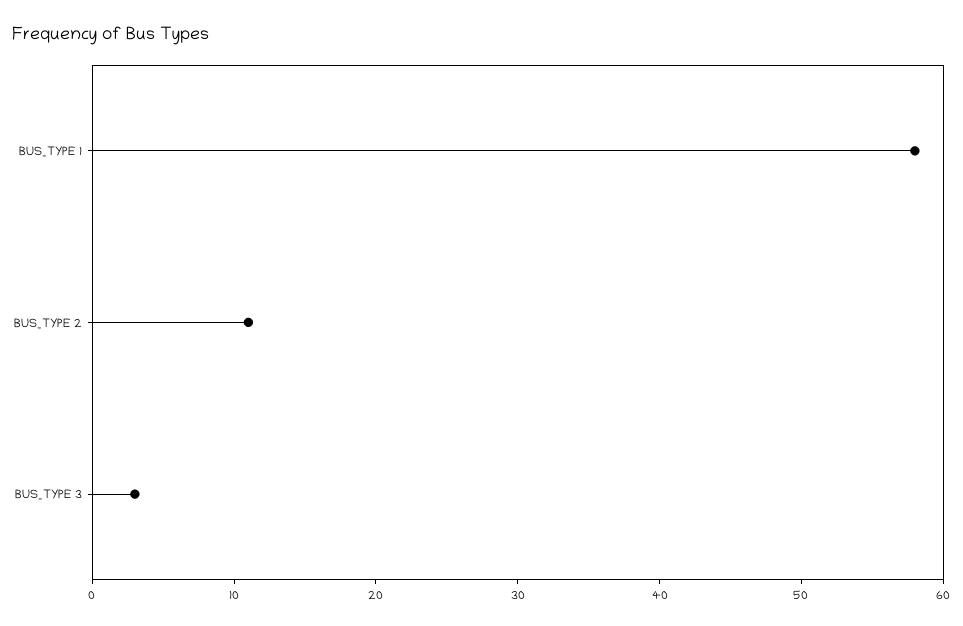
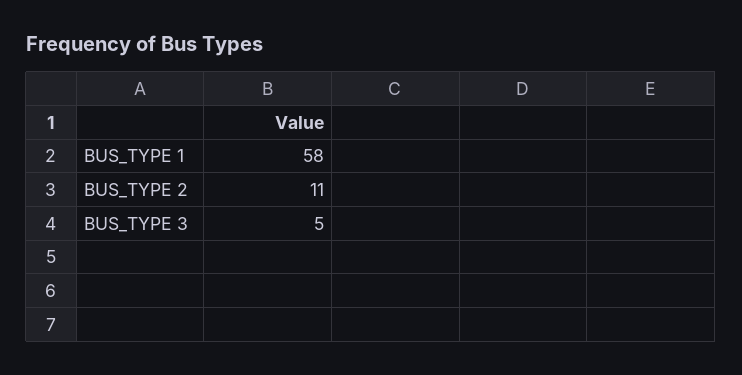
BUS_TYPE 3: 3 -> 5

